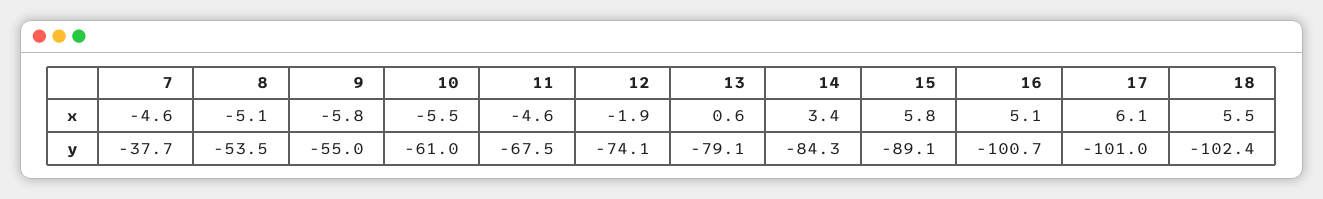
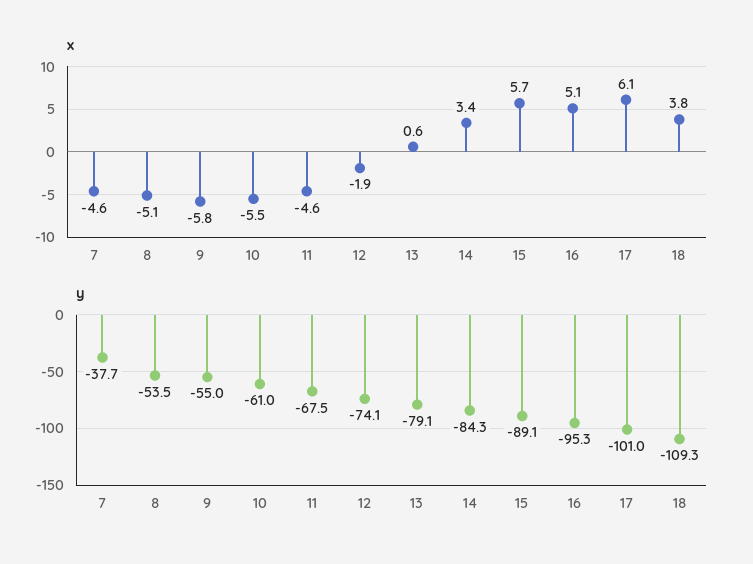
x, 15: 5.8 -> 5.7
x, 18: 5.5 -> 3.8
y, 16: -100.7 -> -95.3
y, 18: -102.4 -> -109.3

